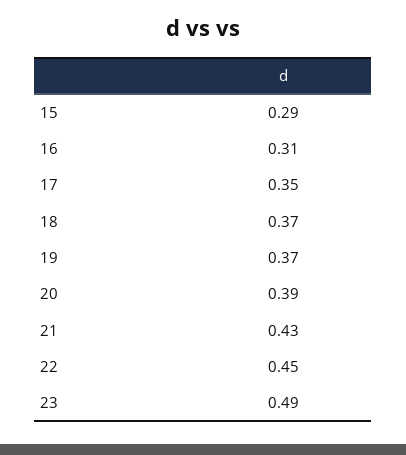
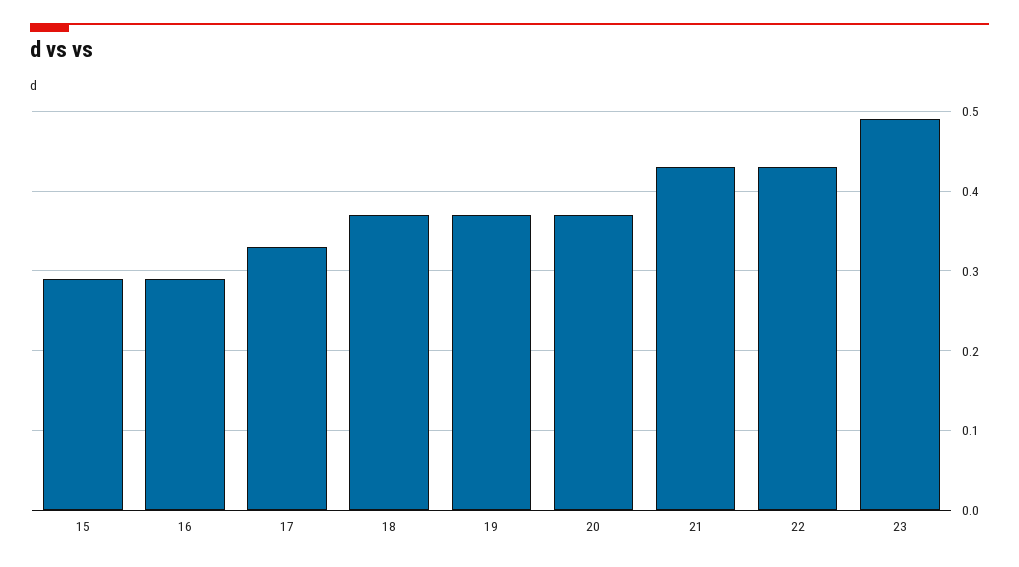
16: 0.31 -> 0.29
17: 0.35 -> 0.33
20: 0.39 -> 0.37
22: 0.45 -> 0.43

